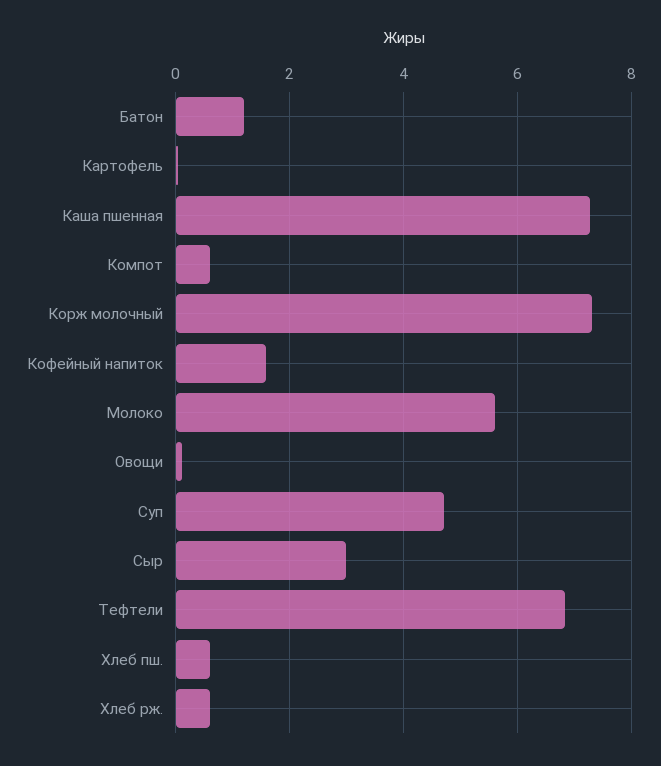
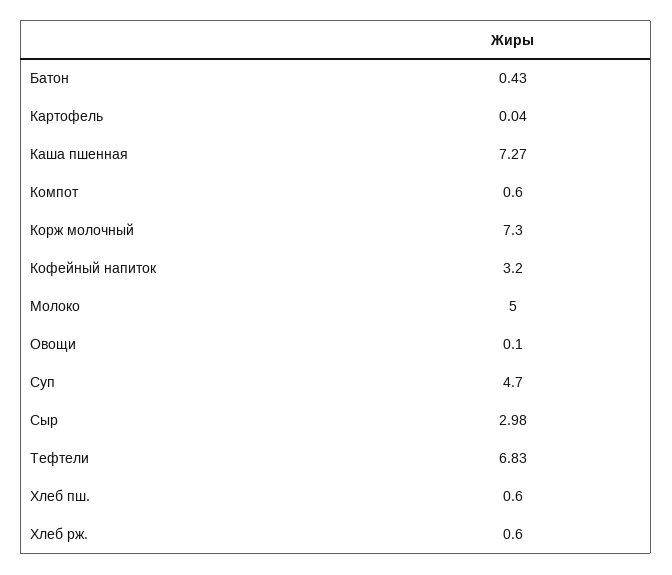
Батон: 1.2 -> 0.43
Кофейный напиток: 1.6 -> 3.2
Молоко: 5.6 -> 5

